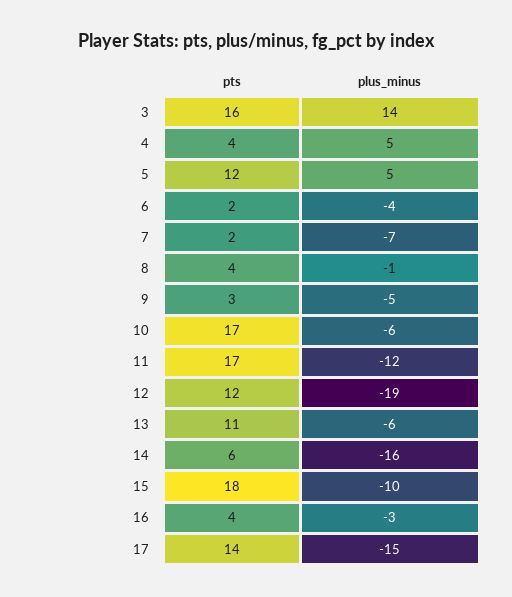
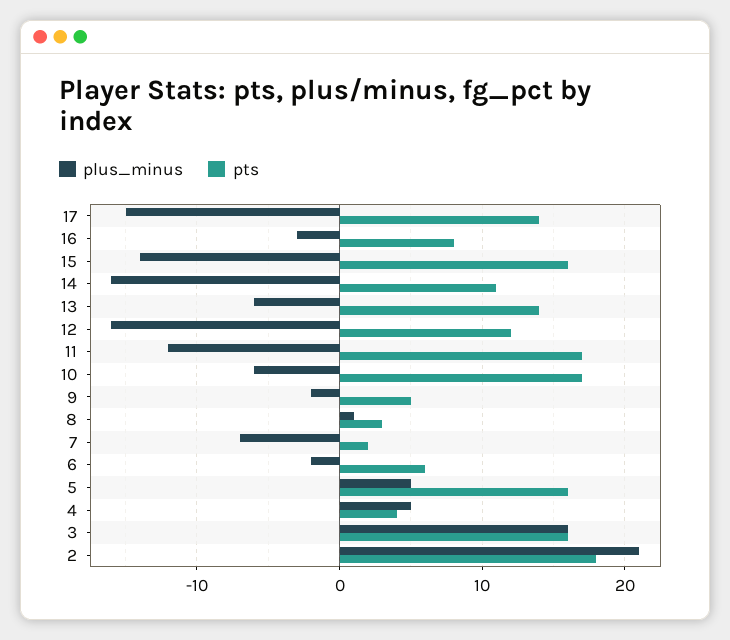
plus_minus, 3: 14 -> 16
pts, 5: 12 -> 16
pts, 6: 2 -> 6
plus_minus, 6: -4 -> -2
pts, 8: 4 -> 3
plus_minus, 8: -1 -> 1
pts, 9: 3 -> 5
plus_minus, 9: -5 -> -2
plus_minus, 12: -19 -> -16
pts, 13: 11 -> 14
pts, 14: 6 -> 11
pts, 15: 18 -> 16
plus_minus, 15: -10 -> -14
pts, 16: 4 -> 8
plus_minus, 2: none -> 21
pts, 2: none -> 18

